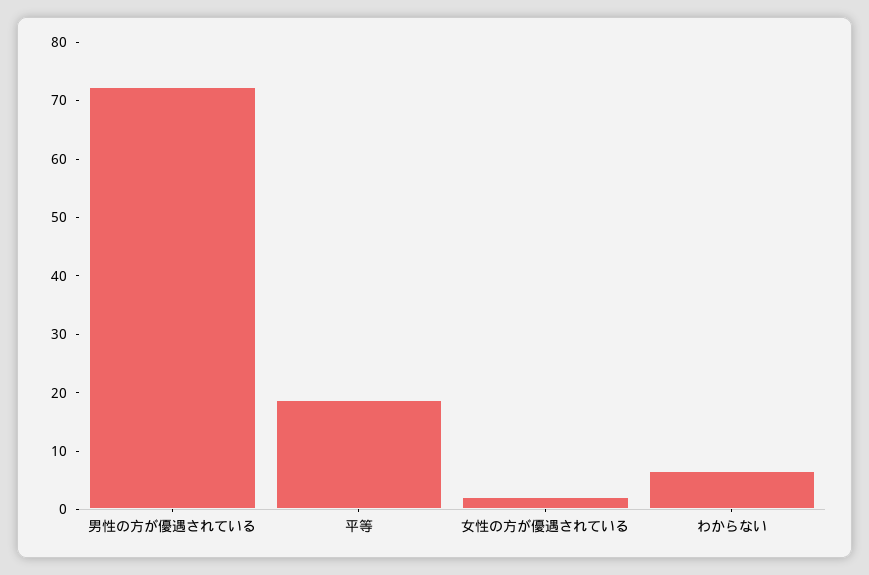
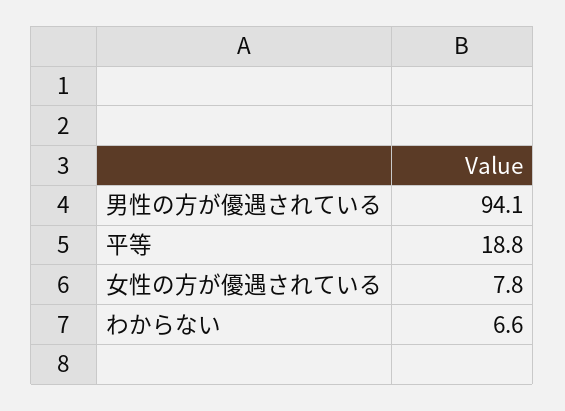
男性の方が優遇されている: 72 -> 94.1
女性の方が優遇されている: 2 -> 7.8

